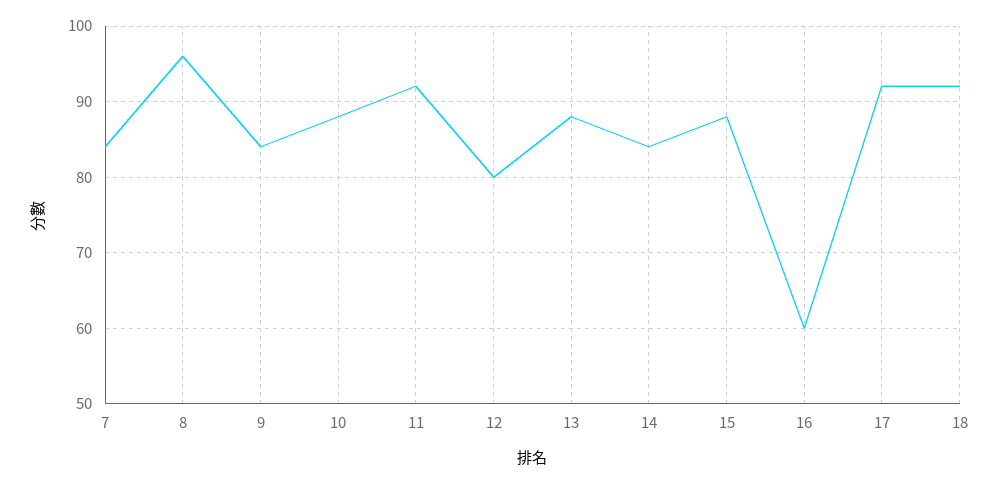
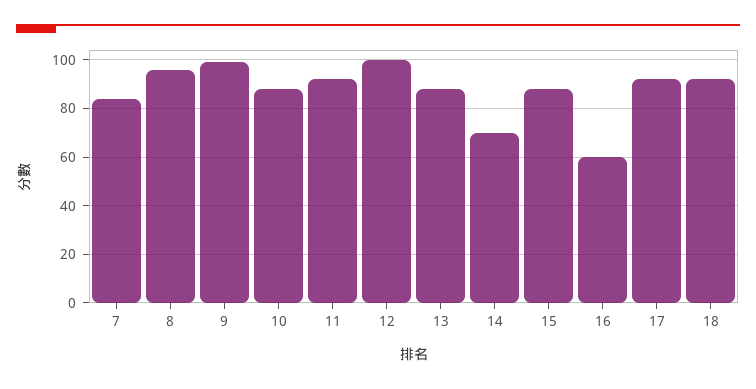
9: 84 -> 100
12: 80 -> 100
14: 84 -> 70

